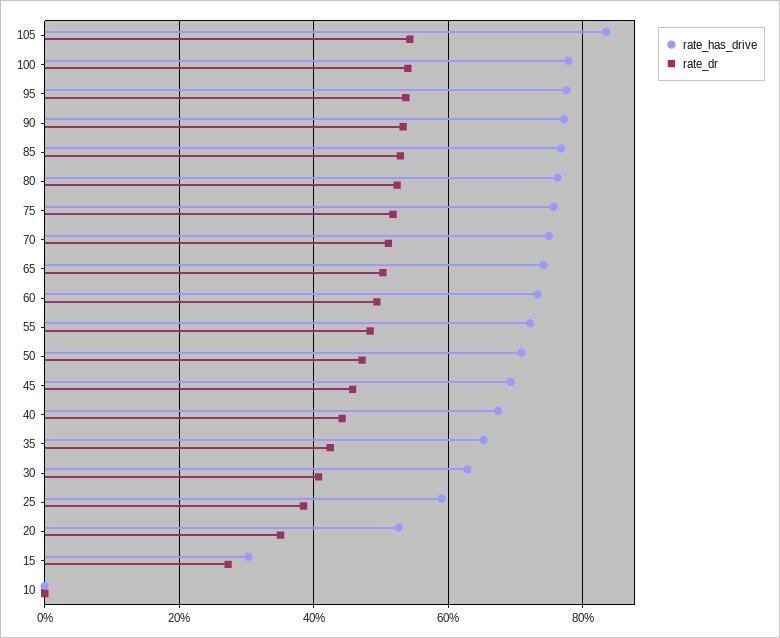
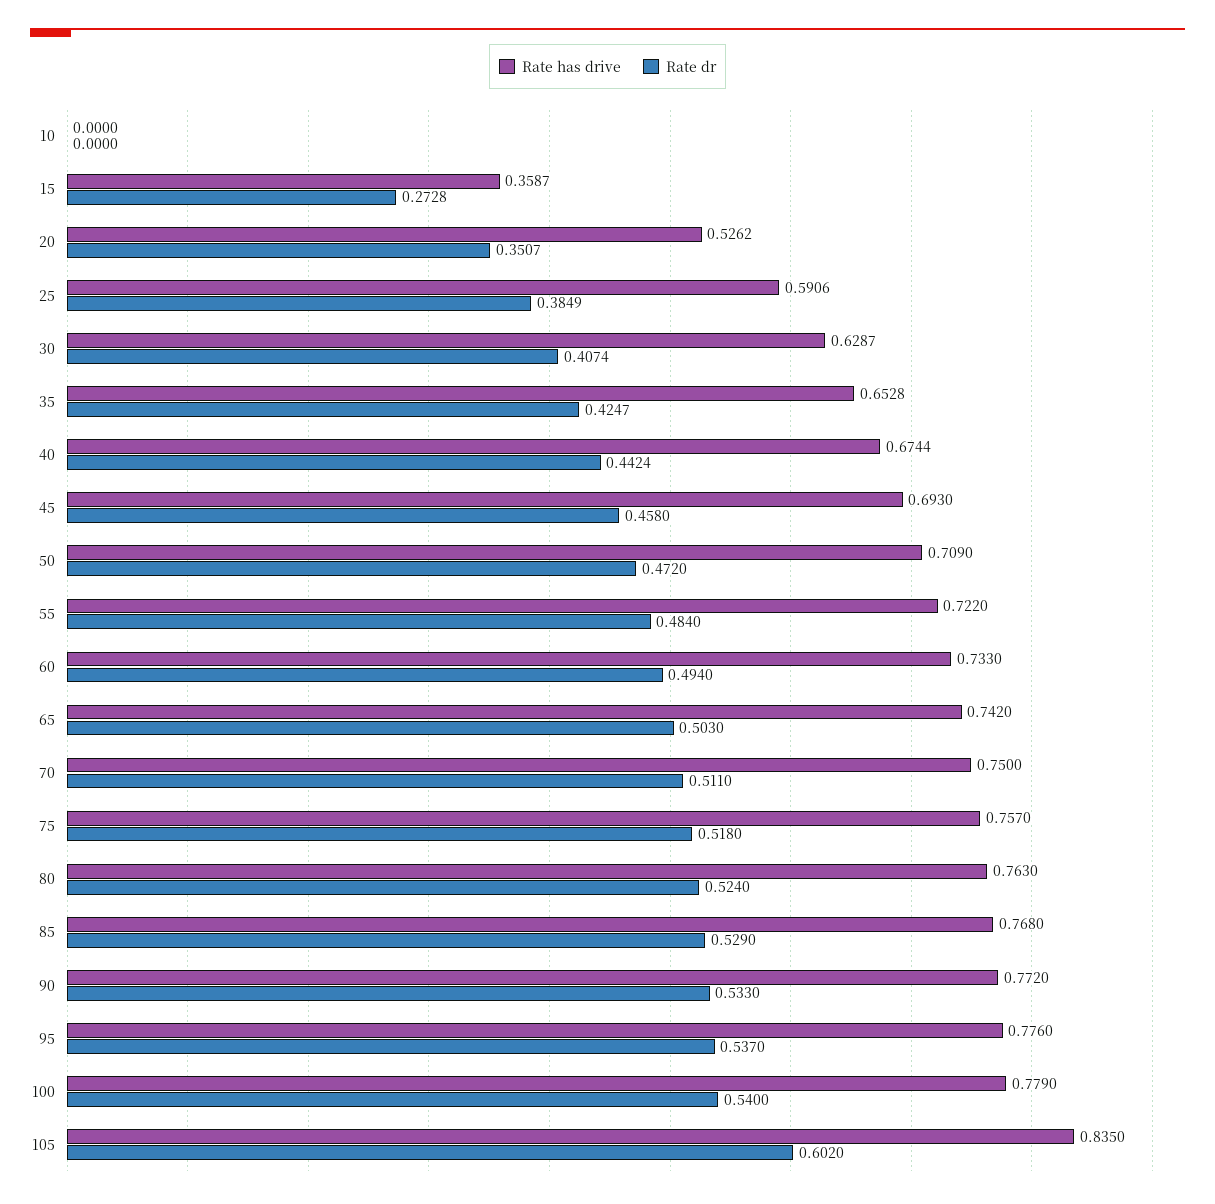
rate_dr, 105: 0.54 -> 0.602
rate_has_drive, 15: 0.3 -> 0.3587

